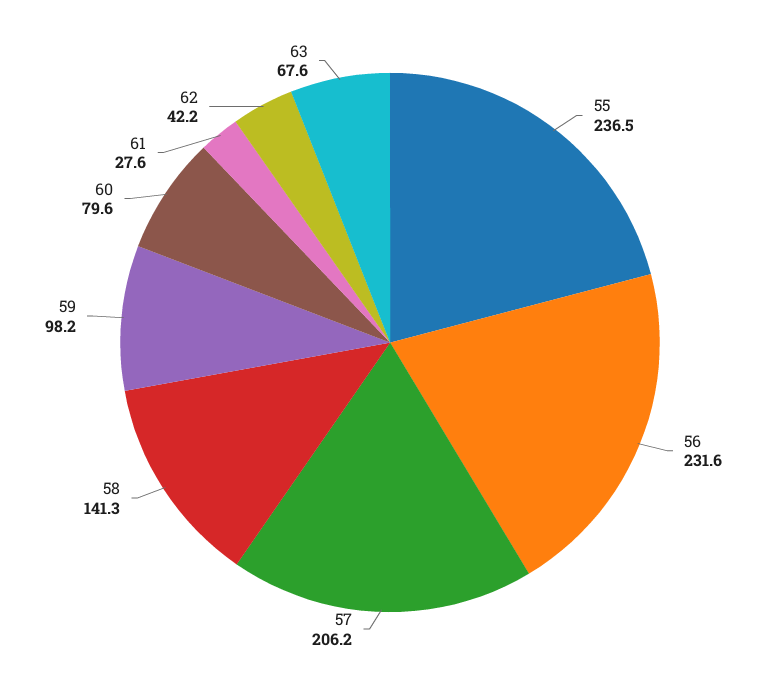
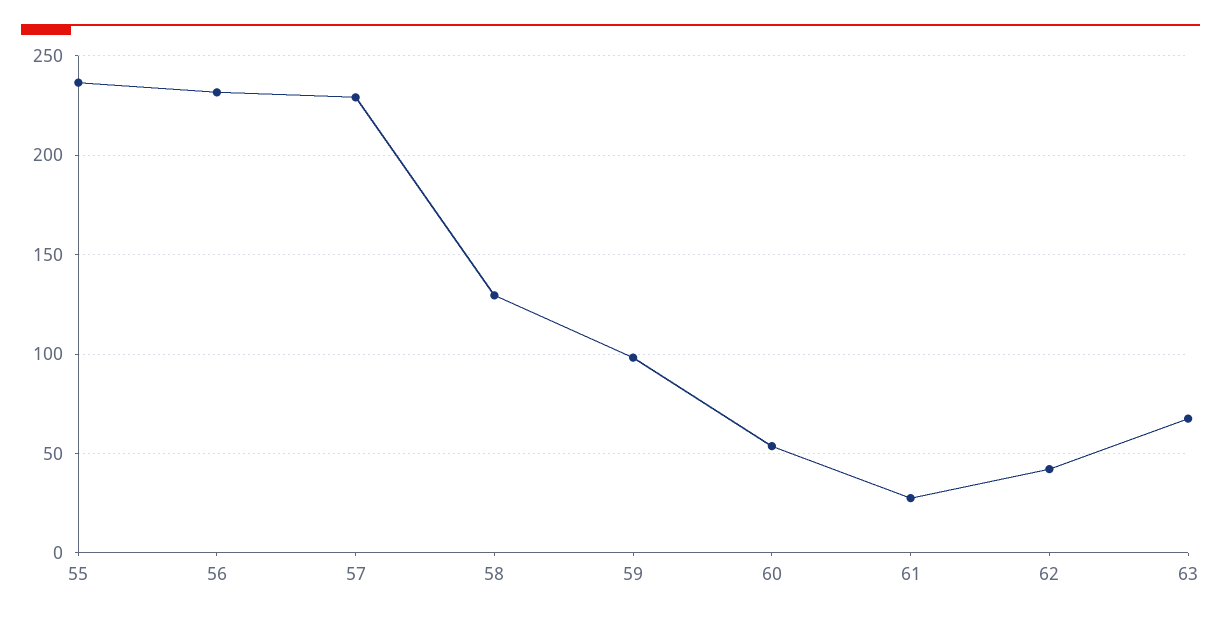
57: 206.2 -> 230
58: 141.3 -> 130
60: 79.6 -> 55

